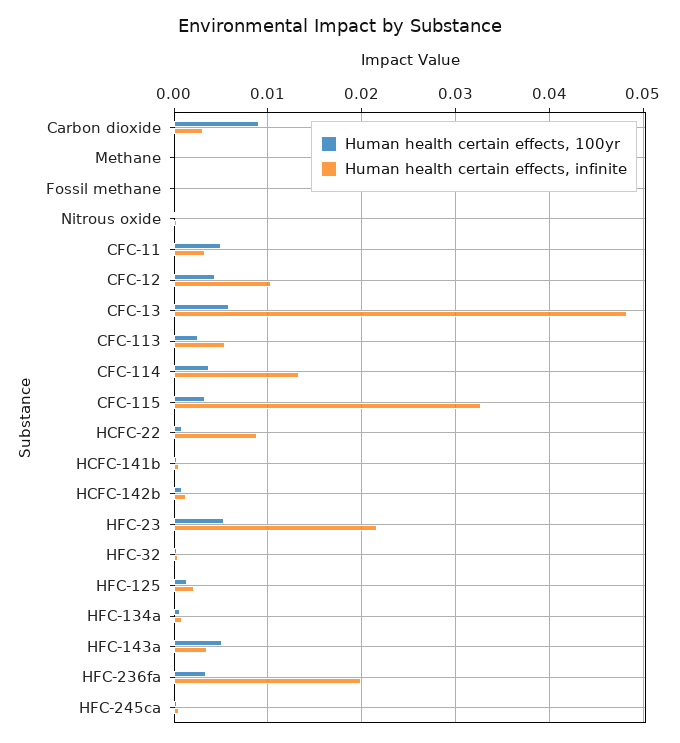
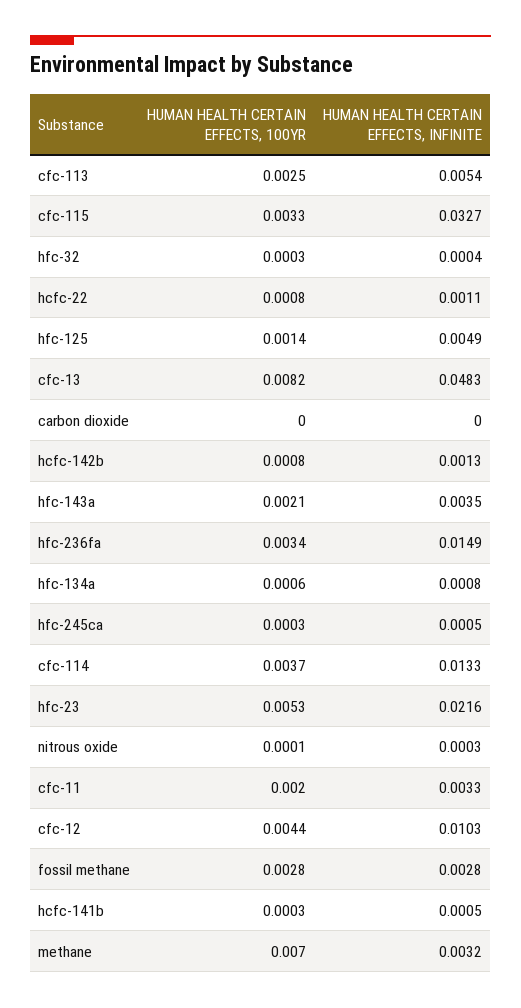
Human health certain effects, 100yr, Carbon dioxide: 0.009 -> 0
Human health certain effects, infinite, Carbon dioxide: 0.003 -> 0
Human health certain effects, 100yr, Methane: 0 -> 0.007
Human health certain effects, infinite, Methane: 0 -> 0.0032
Human health certain effects, 100yr, Fossil methane: 0 -> 0.0028
Human health certain effects, infinite, Fossil methane: 0 -> 0.0028
Human health certain effects, 100yr, CFC-11: 0.005 -> 0.002
Human health certain effects, 100yr, CFC-13: 0.006 -> 0.0082
Human health certain effects, infinite, HCFC-22: 0.009 -> 0.0011
Human health certain effects, infinite, HFC-125: 0.002 -> 0.0049
Human health certain effects, 100yr, HFC-143a: 0.005 -> 0.0021
Human health certain effects, infinite, HFC-236fa: 0.02 -> 0.0149

